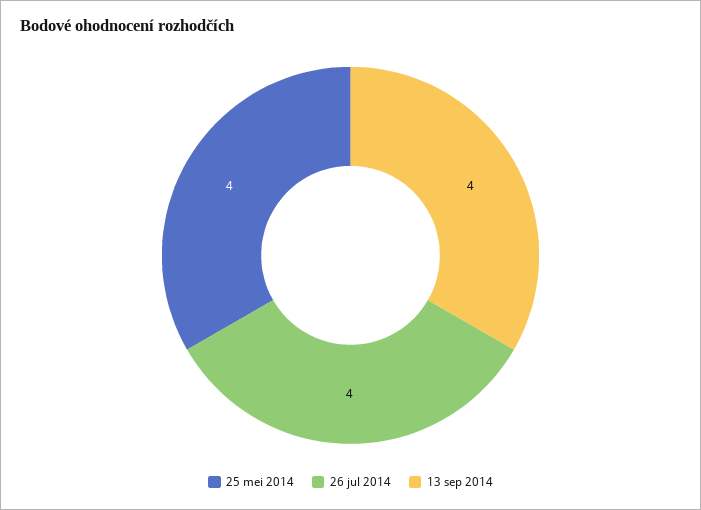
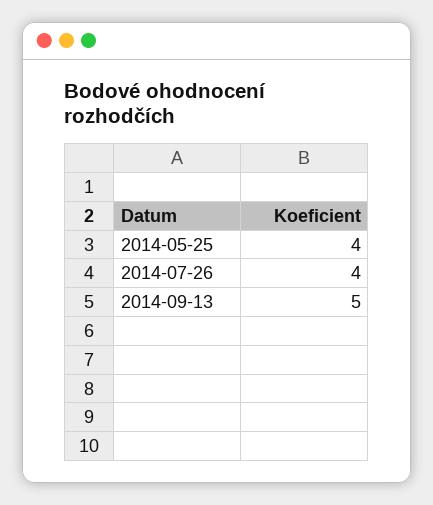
13 sep 2014: 4 -> 5

